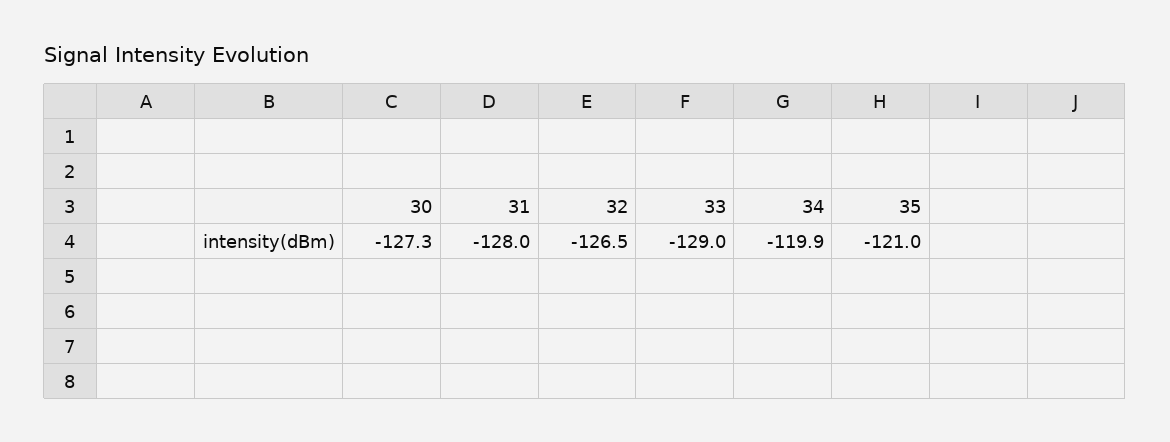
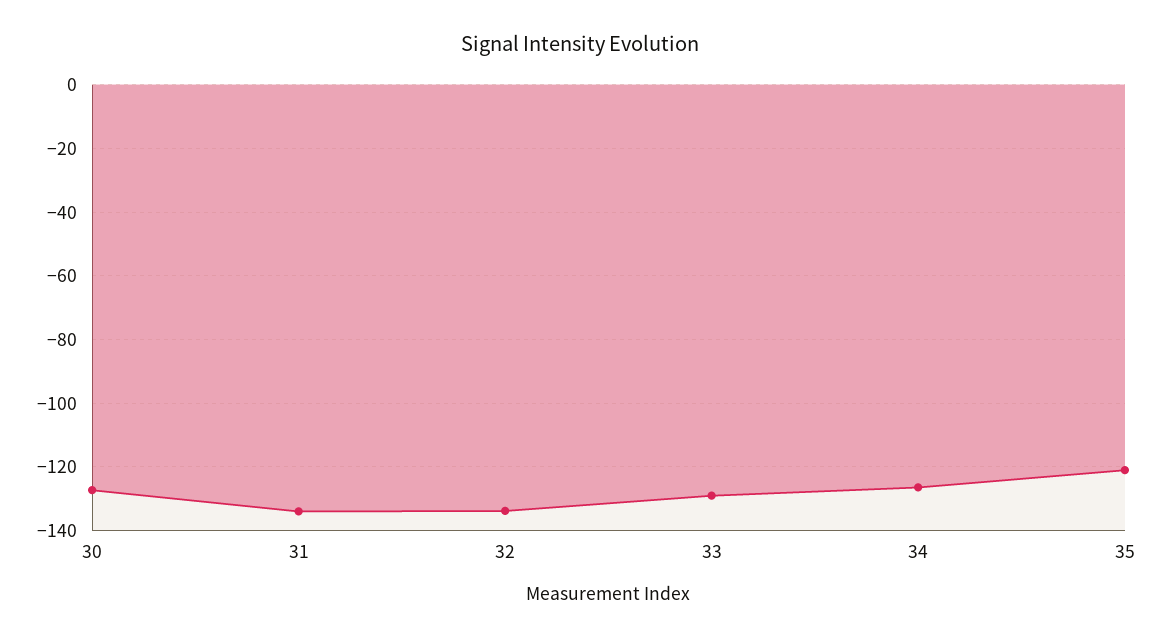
31: -128 -> -134
32: -126.5 -> -134
34: -119.9 -> -126

